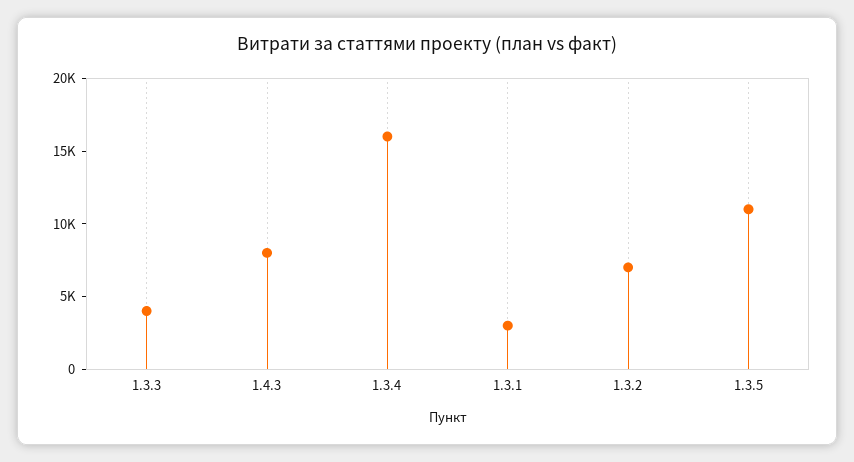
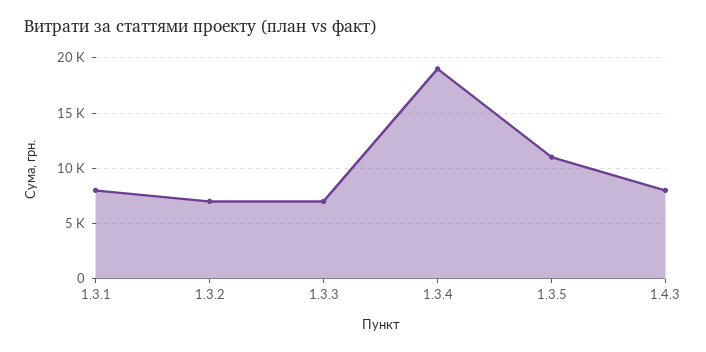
1.3.3: 4000 -> 7000
1.3.4: 16000 -> 19000
1.3.1: 3000 -> 8000

